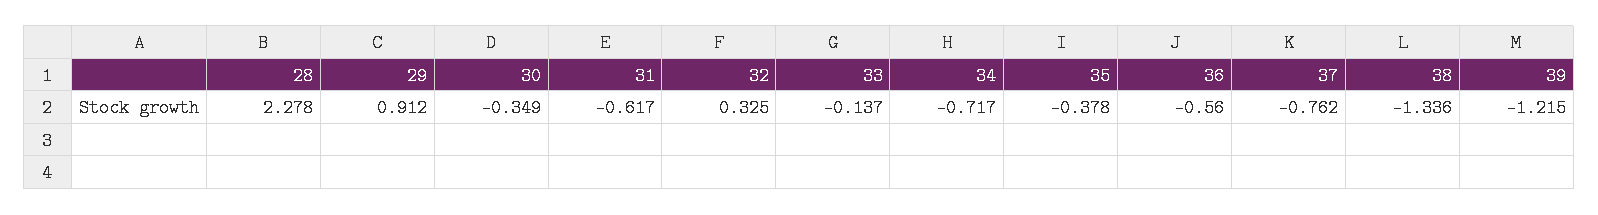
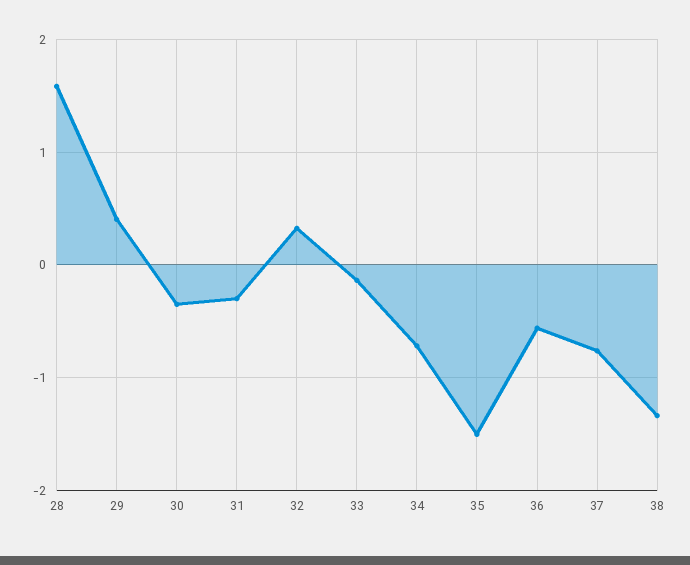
28: 2.278 -> 1.6
29: 0.912 -> 0.4
31: -0.617 -> -0.3
35: -0.378 -> -1.5
39: -1.215 -> none

